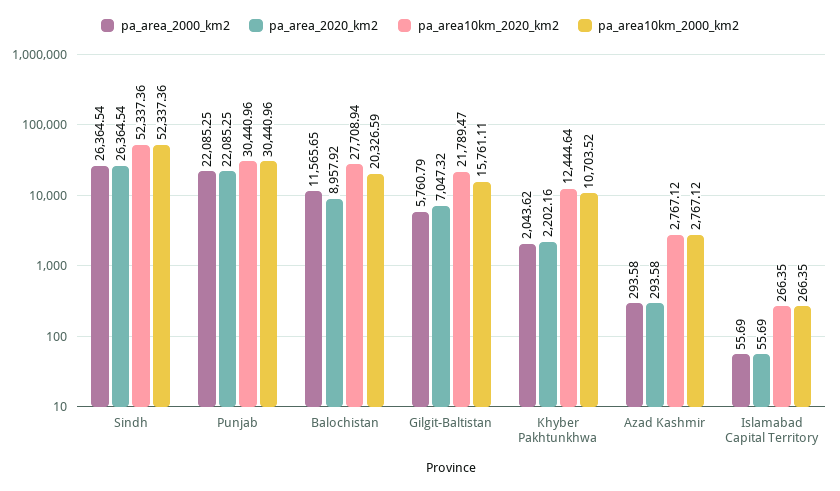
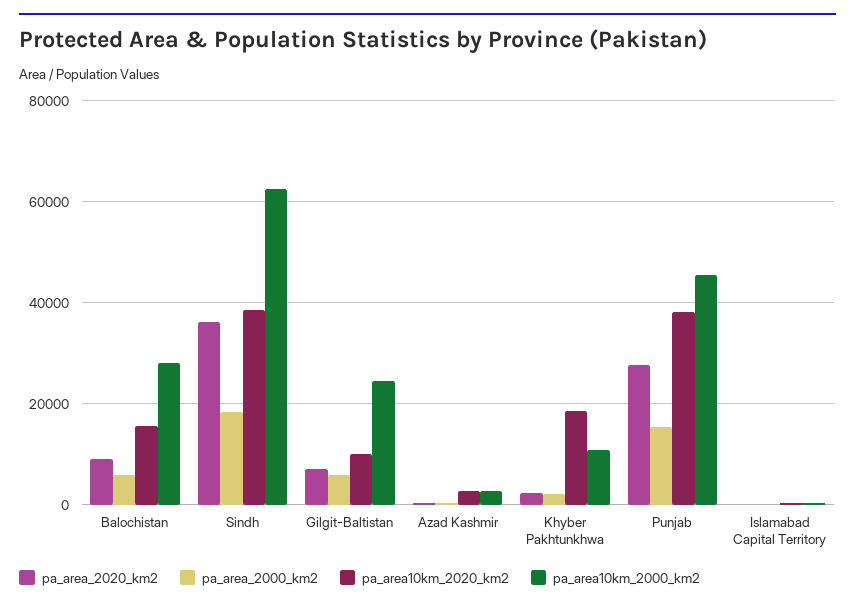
pa_area_2000_km2, Sindh: 26364.54 -> 18000
pa_area_2020_km2, Sindh: 26364.54 -> 36000
pa_area10km_2020_km2, Sindh: 52337.36 -> 38000
pa_area10km_2000_km2, Sindh: 52337.36 -> 62000
pa_area_2000_km2, Punjab: 22085.25 -> 16000
pa_area_2020_km2, Punjab: 22085.25 -> 28000
pa_area10km_2020_km2, Punjab: 30440.96 -> 38000
pa_area10km_2000_km2, Punjab: 30440.96 -> 46000
pa_area_2000_km2, Balochistan: 11565.65 -> 6000
pa_area10km_2020_km2, Balochistan: 27708.94 -> 16000
pa_area10km_2000_km2, Balochistan: 20326.59 -> 28000
pa_area10km_2020_km2, Gilgit-Baltistan: 21789.47 -> 10000
pa_area10km_2000_km2, Gilgit-Baltistan: 15761.11 -> 24000
pa_area10km_2020_km2, Khyber Pakhtunkhwa: 12444.64 -> 18000

